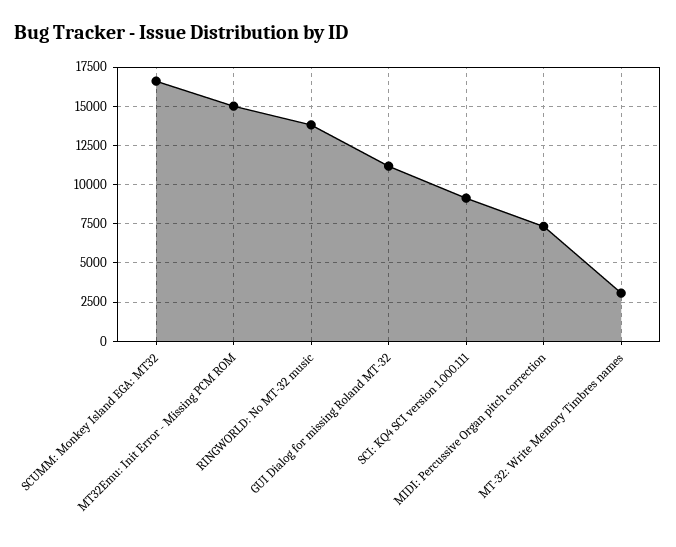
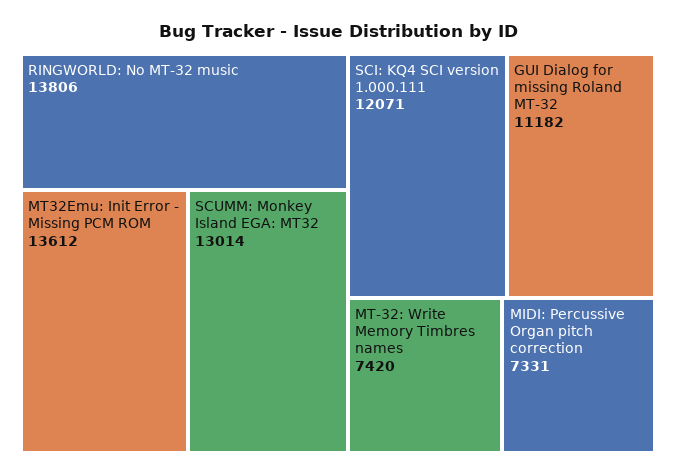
SCUMM: Monkey Island EGA: MT32: 16500 -> 13014
MT32Emu: Init Error - Missing PCM ROM: 15000 -> 13612
SCI: KQ4 SCI version 1.000.111: 9000 -> 12071
MT-32: Write Memory Timbres names: 3000 -> 7420

